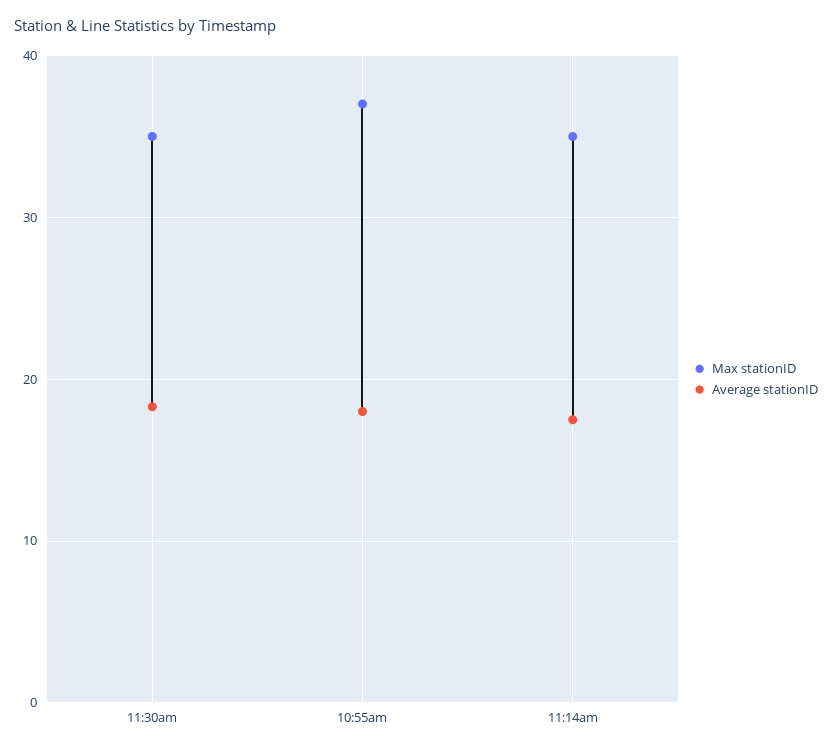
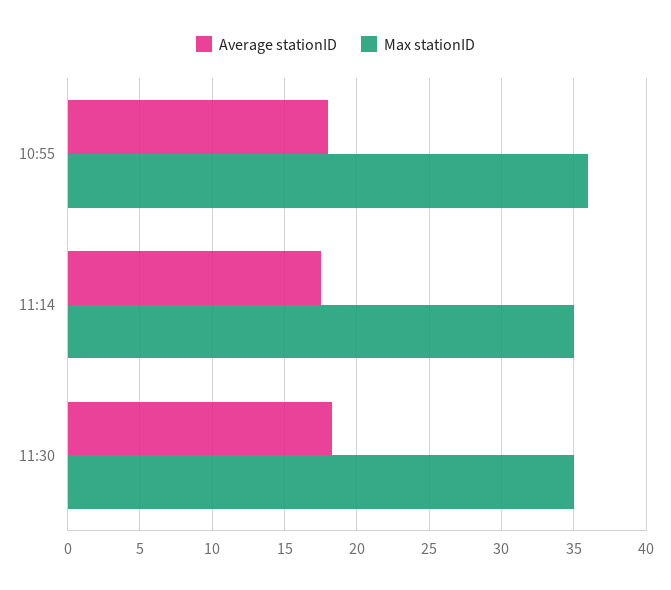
Max stationID, 10:55am: 37 -> 36

